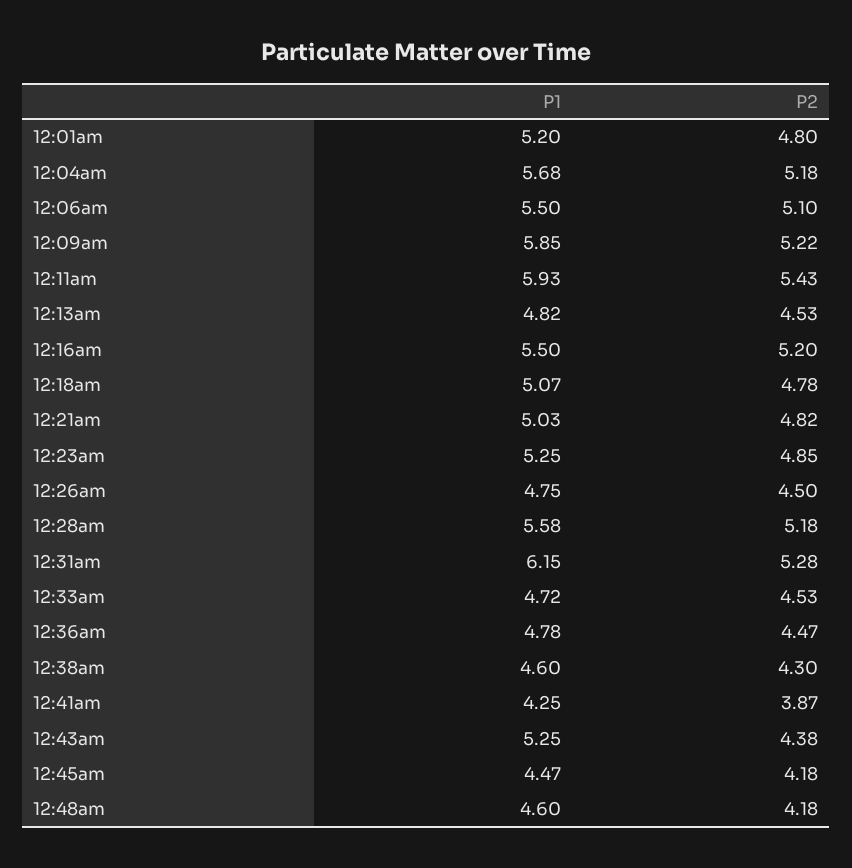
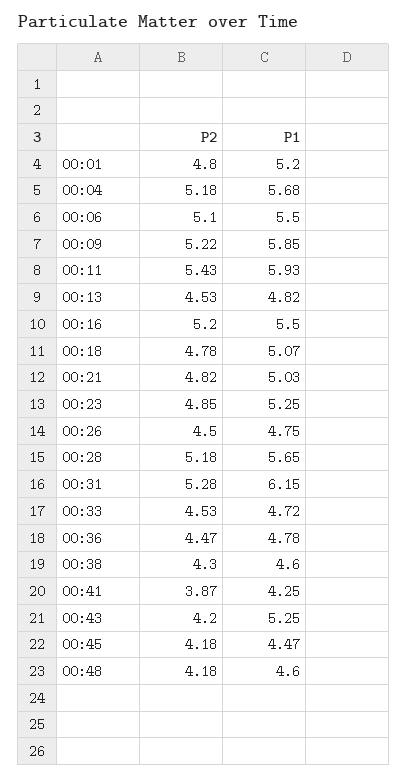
P1, 12:28am: 5.58 -> 5.65
P2, 12:43am: 4.38 -> 4.2

